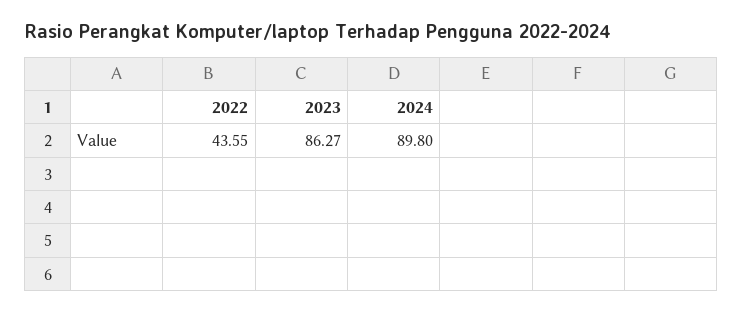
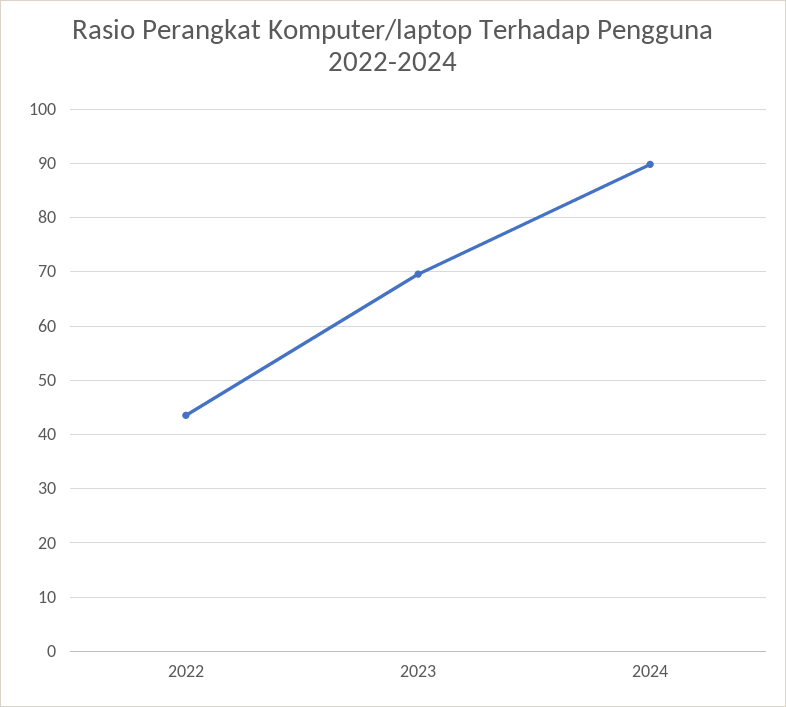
2023: 86.27 -> 70

